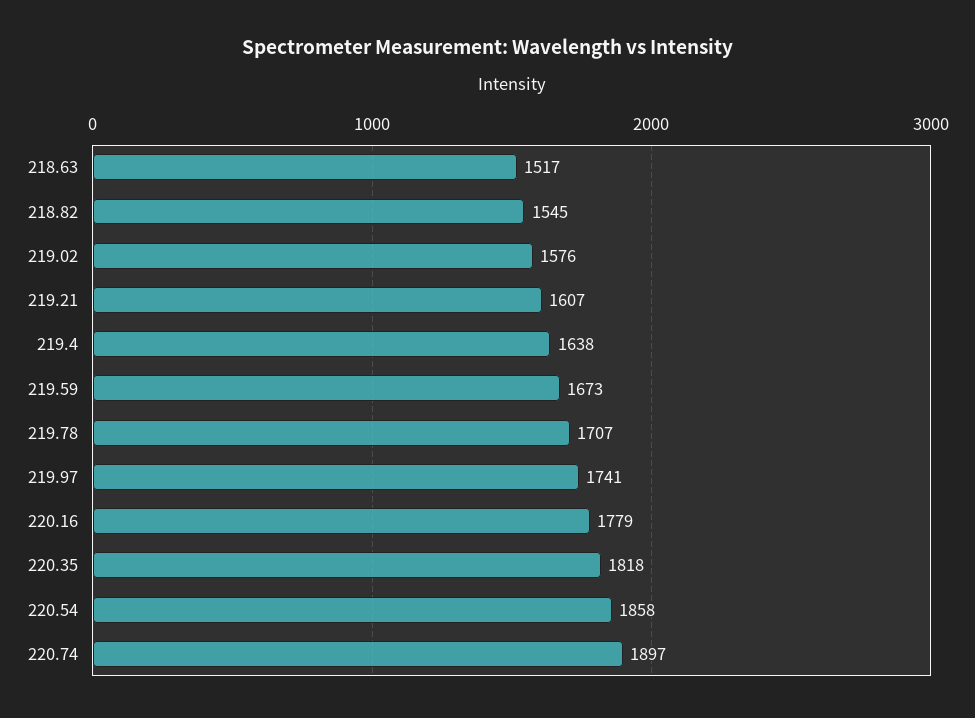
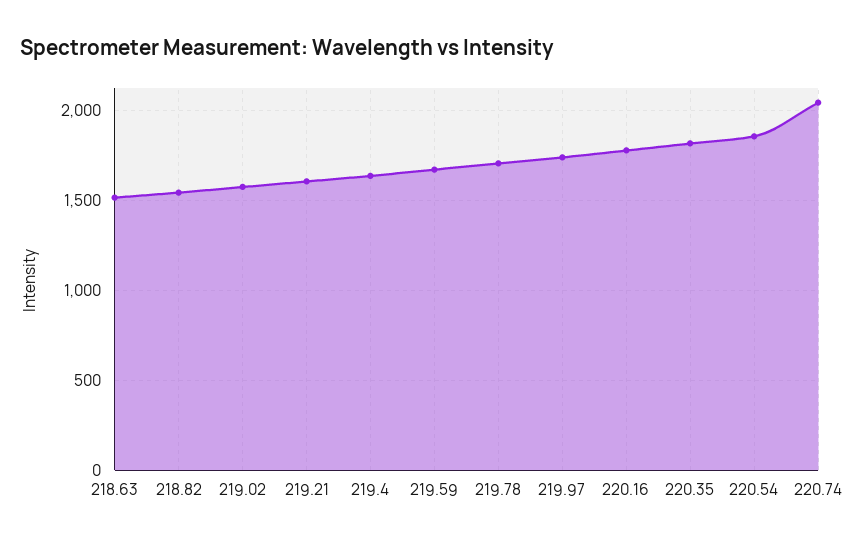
220.74: 1897 -> 2050

